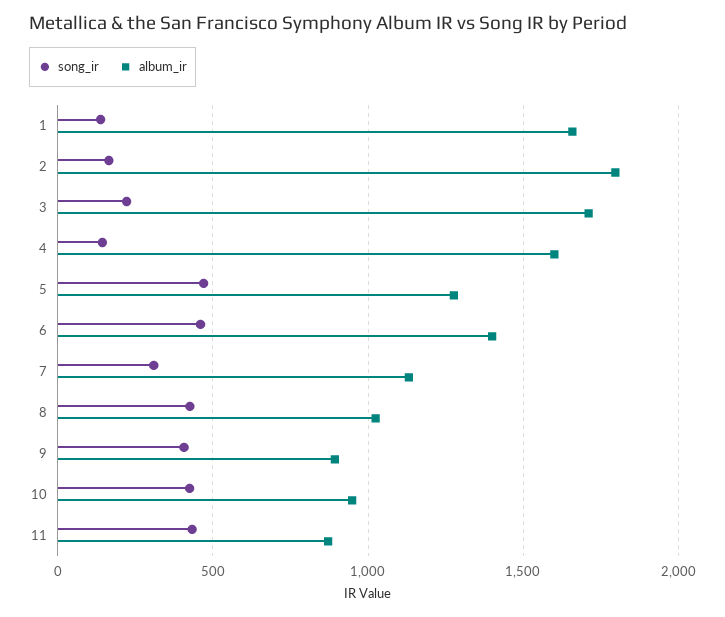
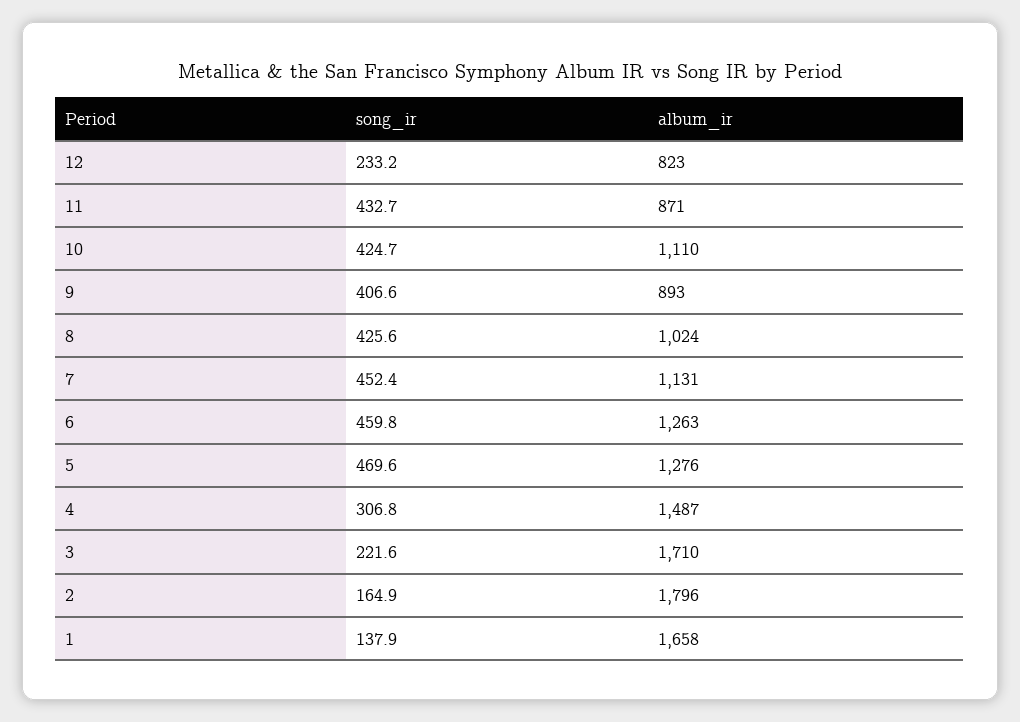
song_ir, 4: 150 -> 306.8
album_ir, 4: 1600 -> 1487
album_ir, 6: 1400 -> 1263
song_ir, 7: 300 -> 452.4
album_ir, 10: 950 -> 1110
song_ir, 12: none -> 233.2
album_ir, 12: none -> 823

